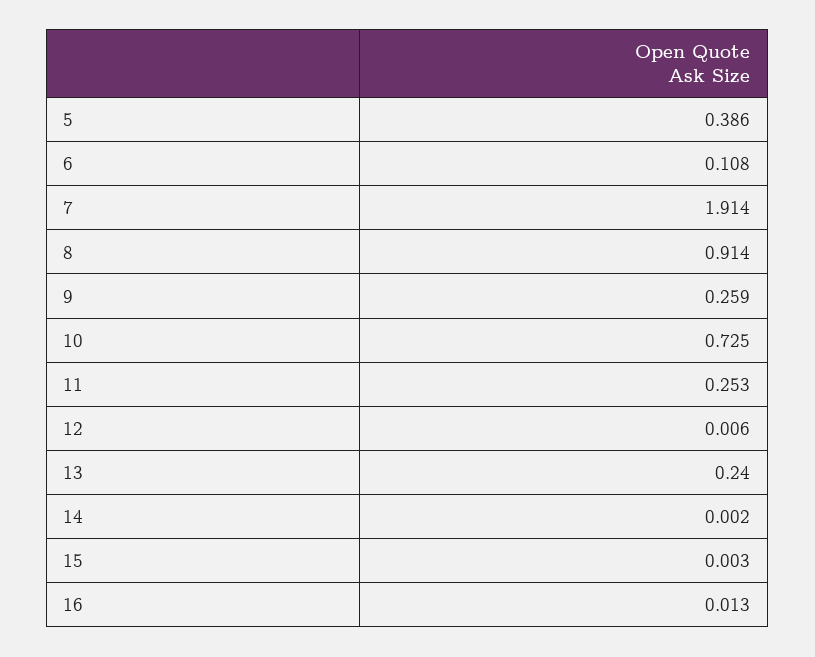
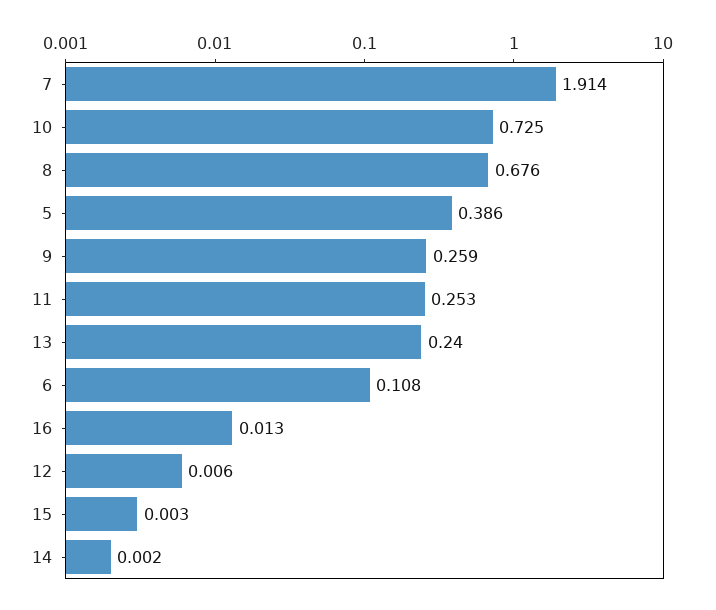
8: 0.914 -> 0.676

